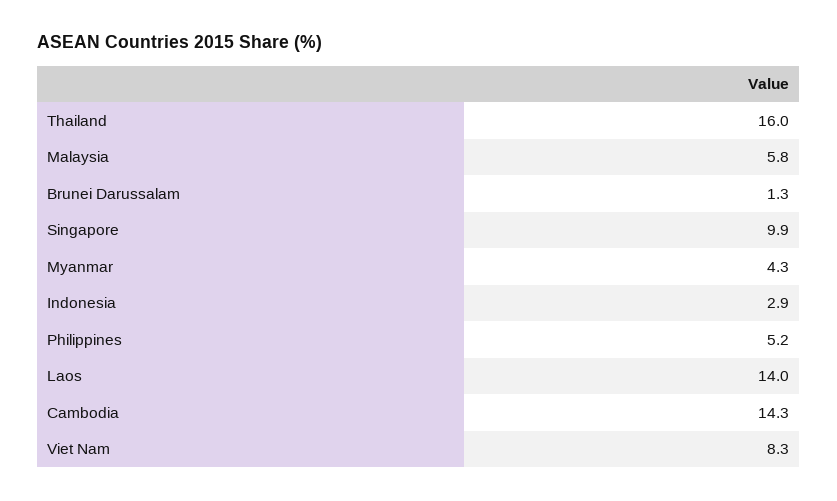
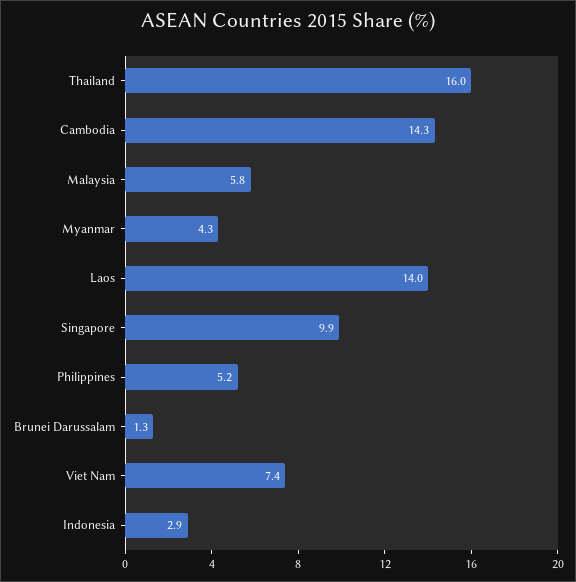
Viet Nam: 8.3 -> 7.4

